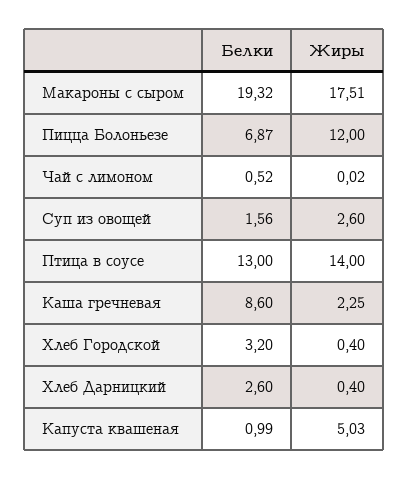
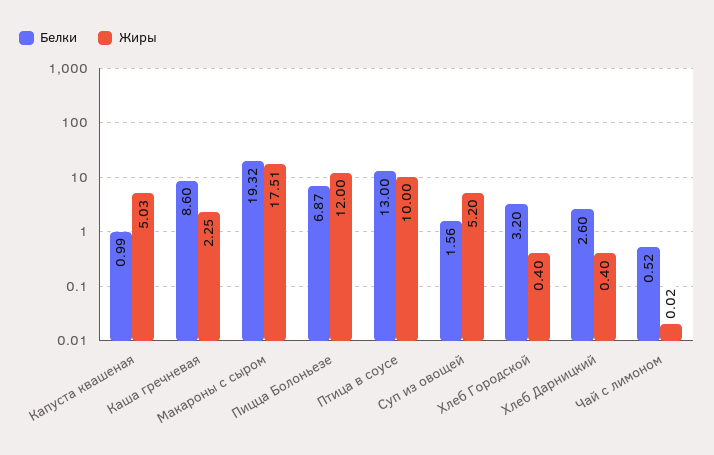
Жиры, Суп из овощей: 2.6 -> 5.2
Жиры, Птица в соусе: 14 -> 10

